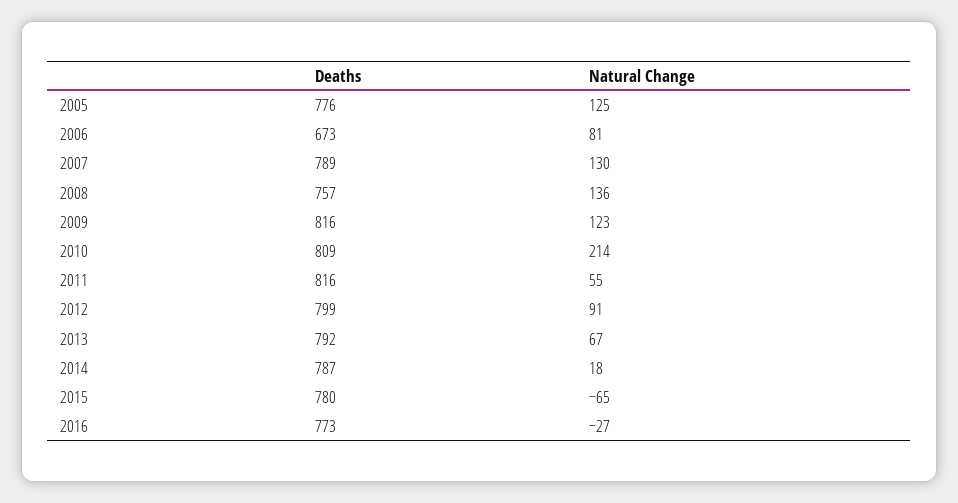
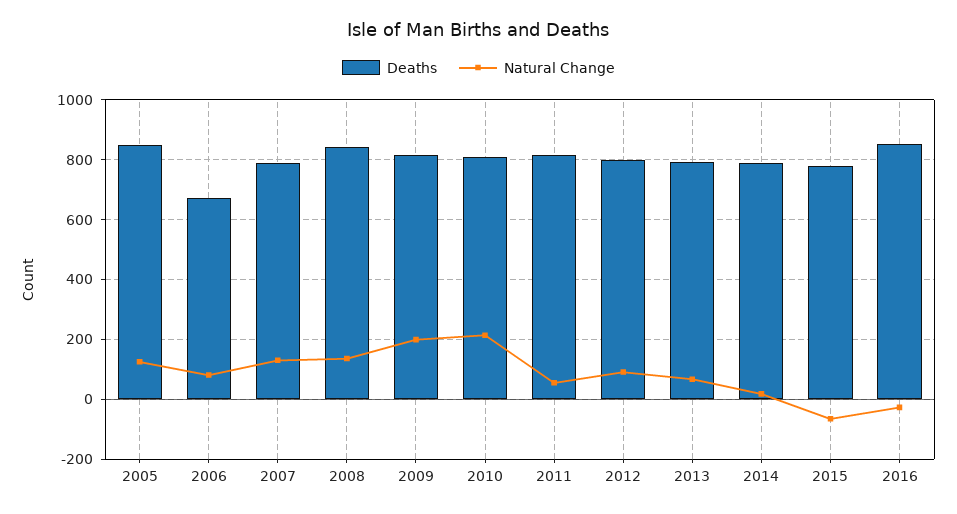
Deaths, 2005: 776 -> 850
Deaths, 2008: 757 -> 850
Natural Change, 2009: 123 -> 200
Deaths, 2016: 773 -> 850

